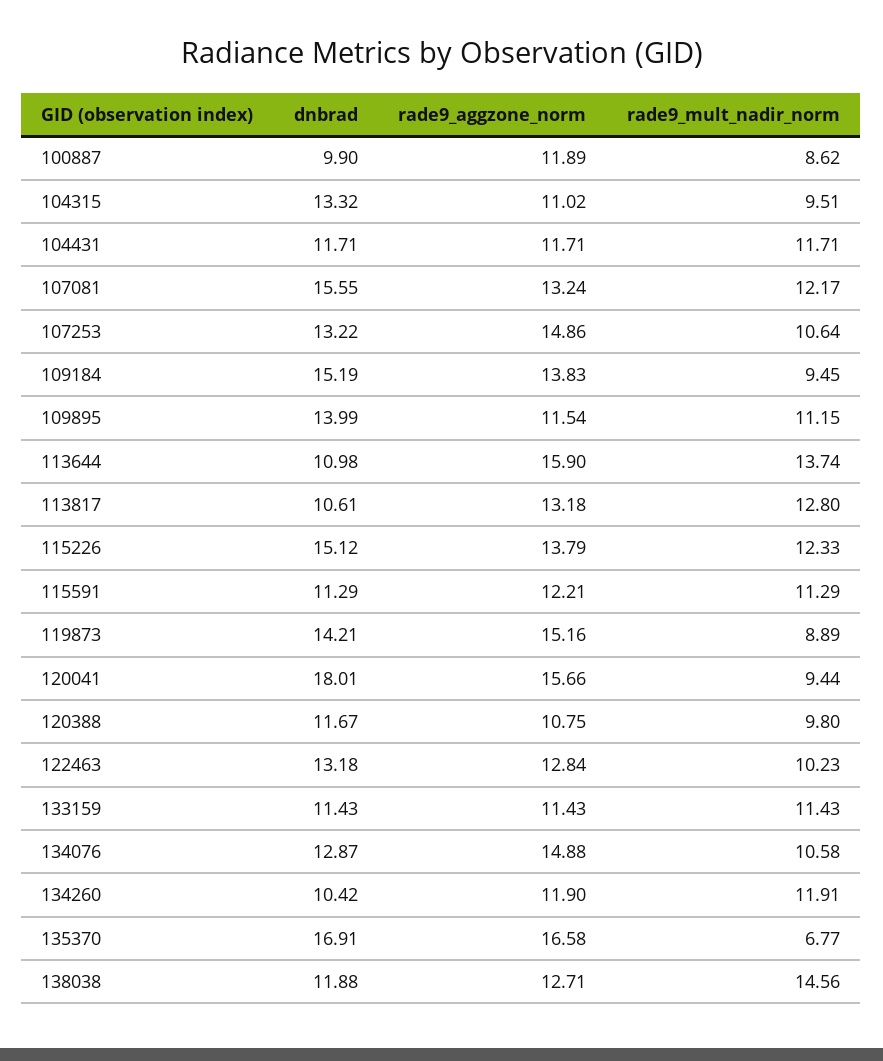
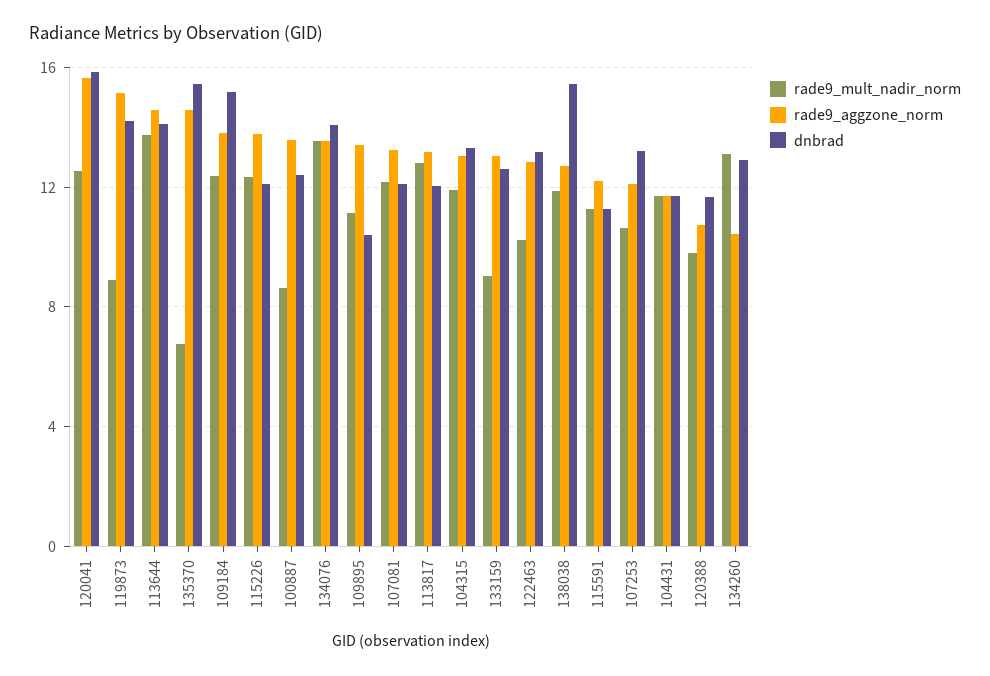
dnbrad, 100887: 9.9 -> 12.5
rade9_aggzone_norm, 100887: 11.89 -> 13.5
rade9_aggzone_norm, 104315: 11.02 -> 13
rade9_mult_nadir_norm, 104315: 9.51 -> 12
dnbrad, 107081: 15.55 -> 12
rade9_aggzone_norm, 107253: 14.86 -> 12
rade9_mult_nadir_norm, 109184: 9.45 -> 12.5
dnbrad, 109895: 13.99 -> 10.5
rade9_aggzone_norm, 109895: 11.54 -> 13.5
dnbrad, 113644: 10.98 -> 14
rade9_aggzone_norm, 113644: 15.9 -> 14.5
dnbrad, 113817: 10.61 -> 12
dnbrad, 115226: 15.12 -> 12
dnbrad, 120041: 18.01 -> 16
rade9_mult_nadir_norm, 120041: 9.44 -> 12.5
dnbrad, 133159: 11.43 -> 12.5
rade9_aggzone_norm, 133159: 11.43 -> 13
rade9_mult_nadir_norm, 133159: 11.43 -> 9
dnbrad, 134076: 12.87 -> 14
rade9_aggzone_norm, 134076: 14.88 -> 13.5
rade9_mult_nadir_norm, 134076: 10.58 -> 13.5
dnbrad, 134260: 10.42 -> 13
rade9_aggzone_norm, 134260: 11.9 -> 10.5
rade9_mult_nadir_norm, 134260: 11.91 -> 13
dnbrad, 135370: 16.91 -> 15.5
rade9_aggzone_norm, 135370: 16.58 -> 14.5
dnbrad, 138038: 11.88 -> 15.5
rade9_mult_nadir_norm, 138038: 14.56 -> 12

